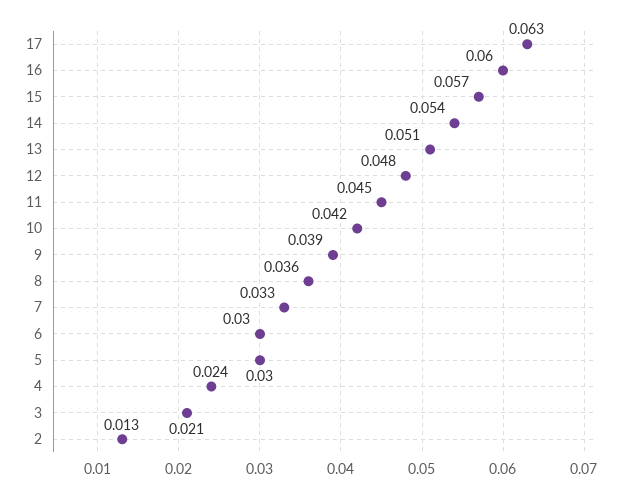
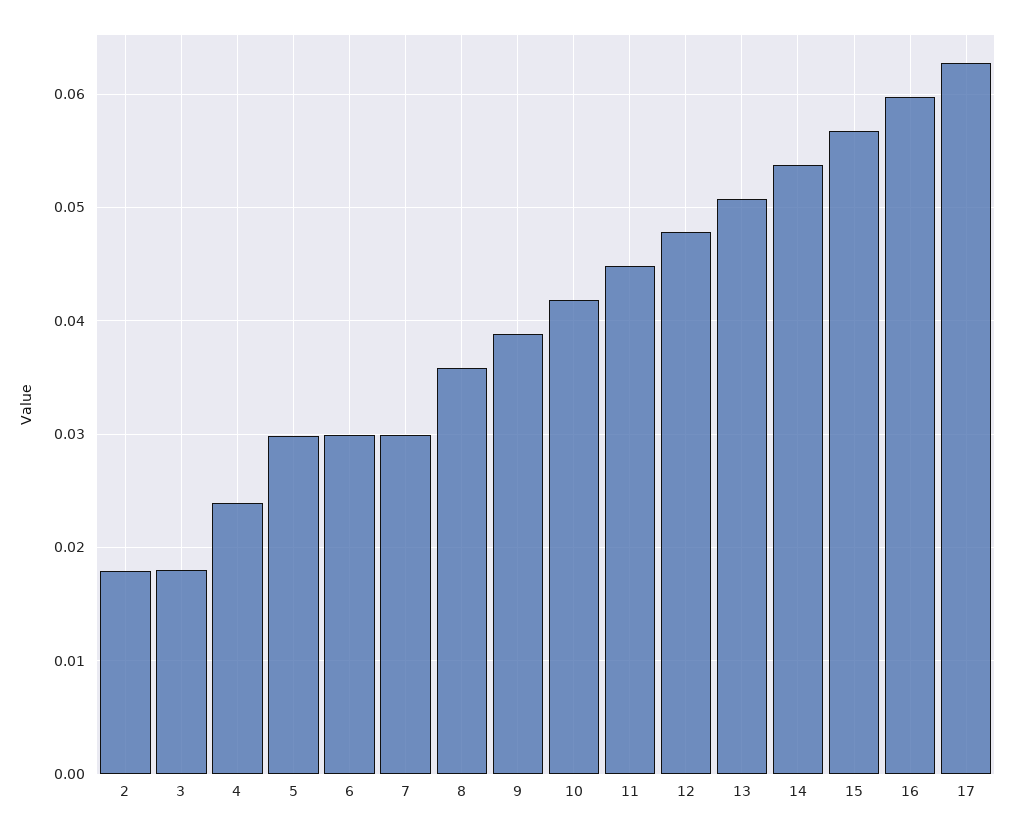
7: 0.033 -> 0.03
3: 0.021 -> 0.018
2: 0.013 -> 0.018

